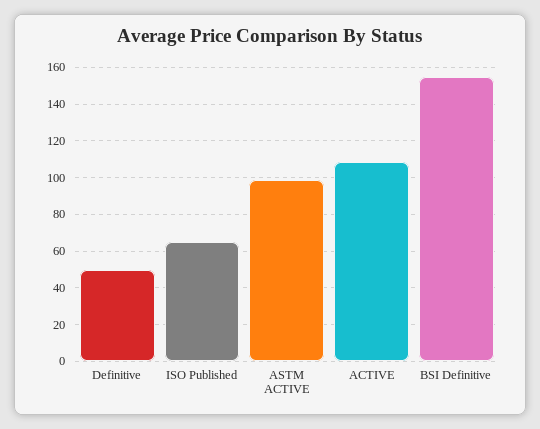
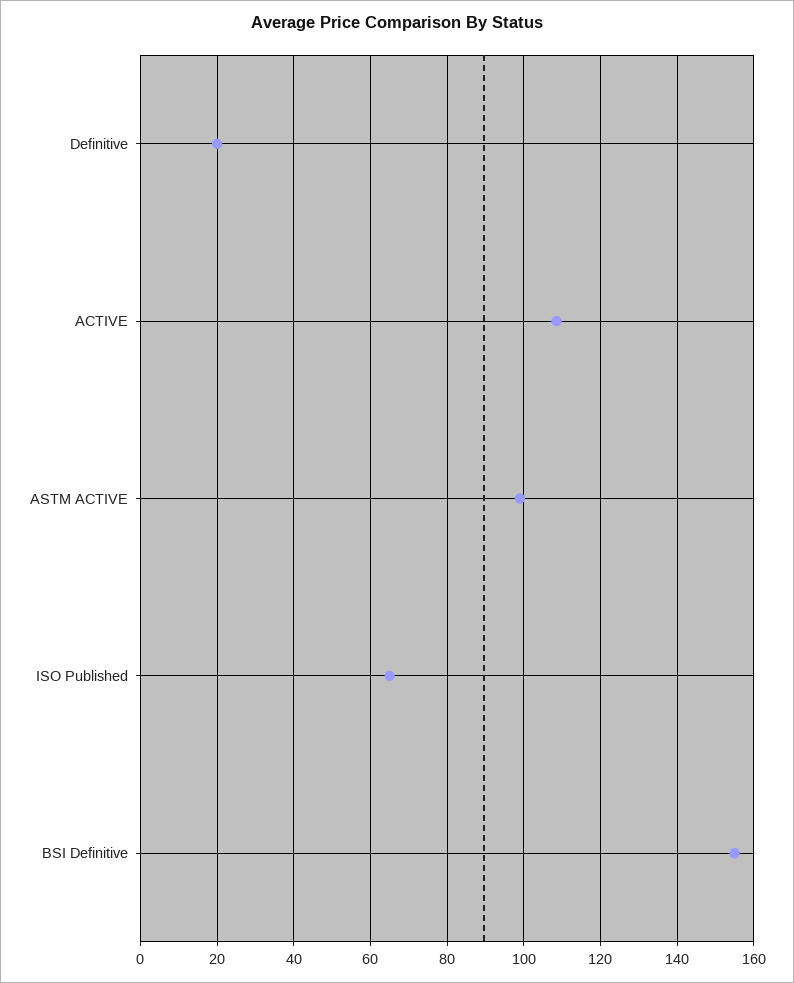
Definitive: 50 -> 20

